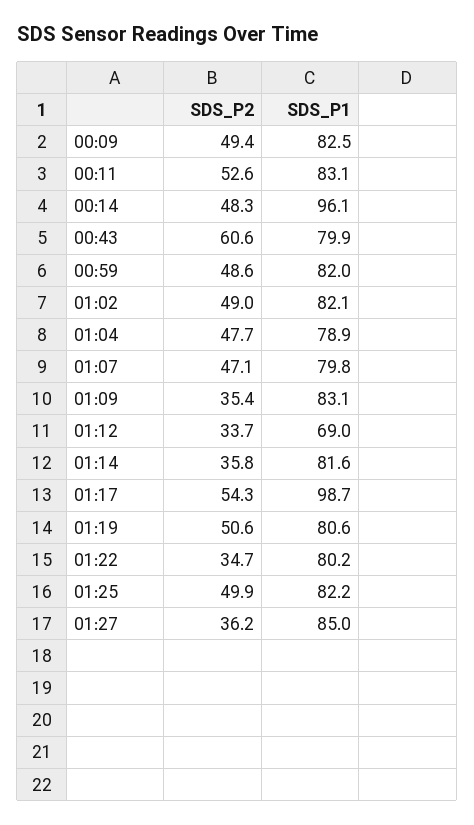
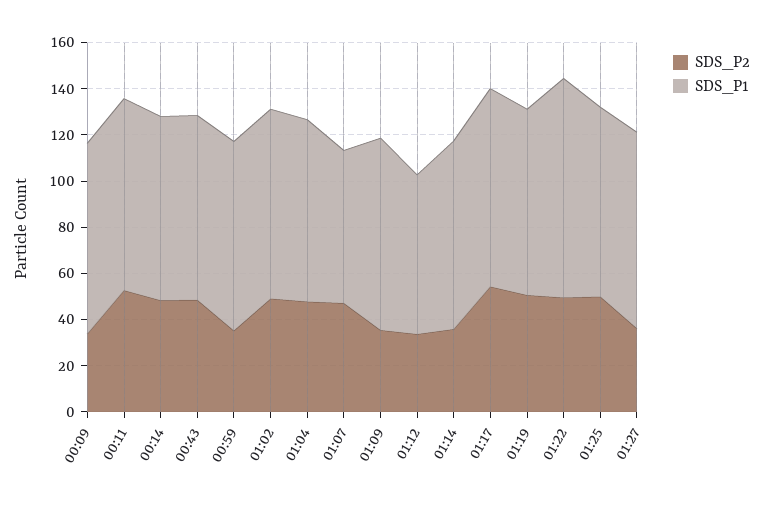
SDS_P2, 00:09: 49.4 -> 35
SDS_P1, 00:14: 96.1 -> 80
SDS_P2, 00:43: 60.6 -> 50
SDS_P2, 00:59: 48.6 -> 35
SDS_P1, 01:07: 79.8 -> 65
SDS_P1, 01:17: 98.7 -> 85
SDS_P2, 01:22: 34.7 -> 50
SDS_P1, 01:22: 80.2 -> 95

